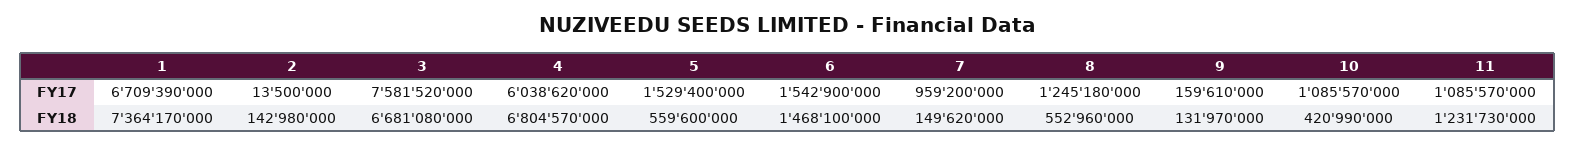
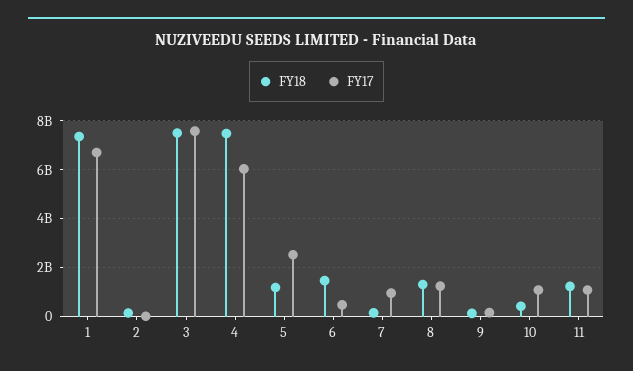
FY17, 5: 1529400000 -> 2500000000
FY17, 6: 1542900000 -> 500000000
FY18, 3: 6681080000 -> 7500000000
FY18, 4: 6804570000 -> 7500000000
FY18, 5: 559600000 -> 1250000000
FY18, 8: 552960000 -> 1250000000

